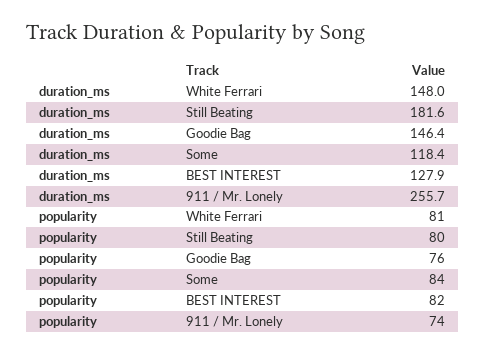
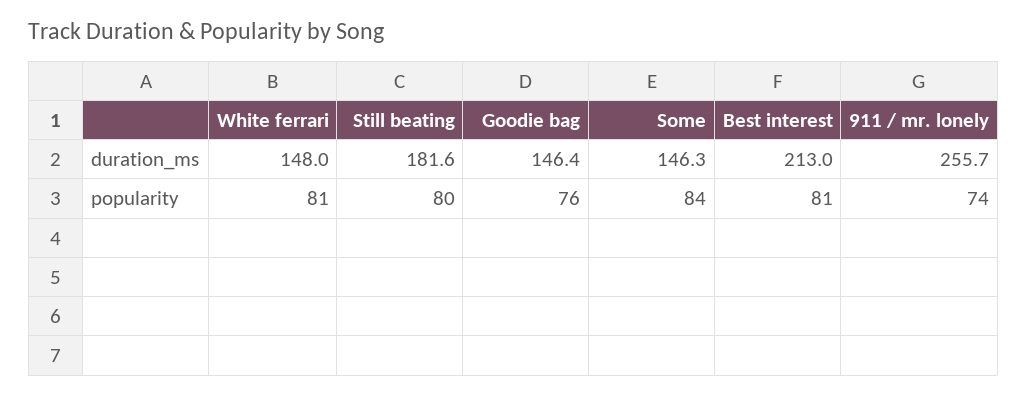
duration_ms, Some: 118.4 -> 146.3
duration_ms, BEST INTEREST: 127.9 -> 213
popularity, BEST INTEREST: 82 -> 81

